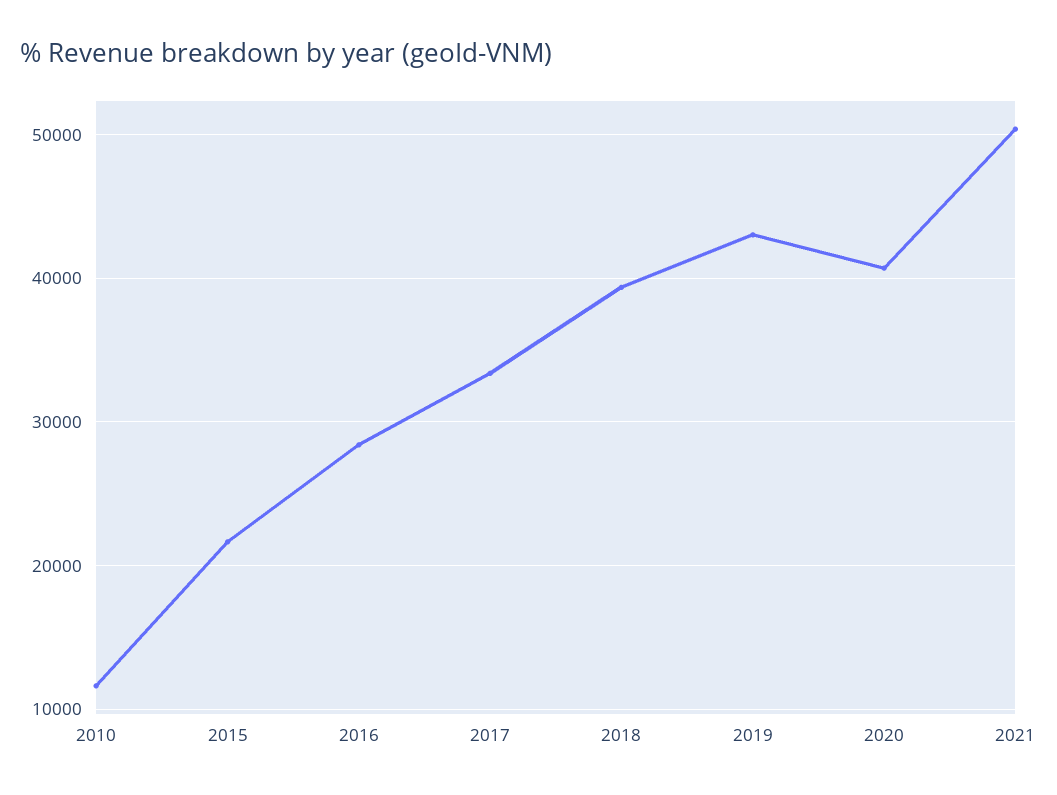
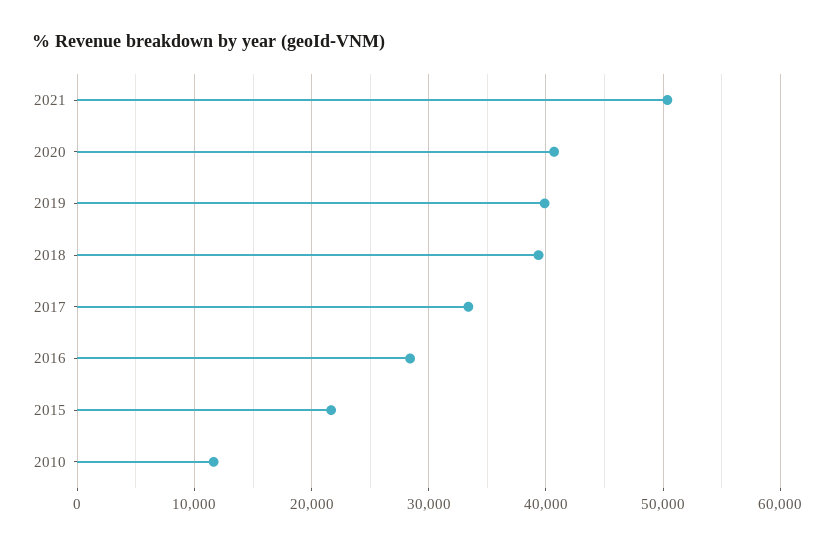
2019: 43000 -> 40000

